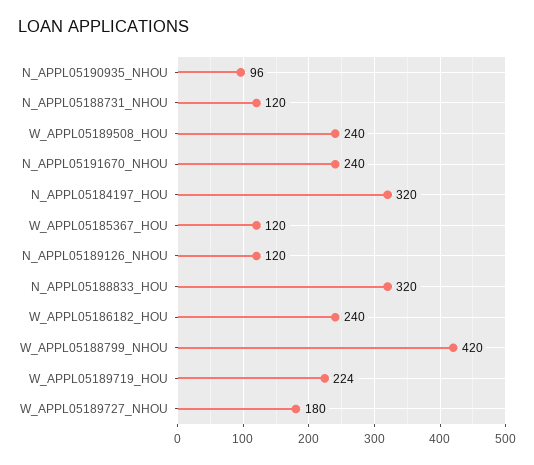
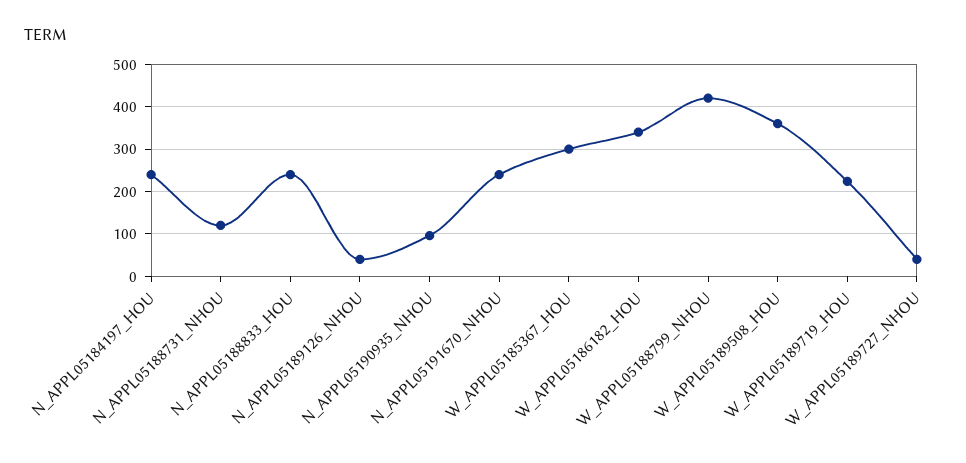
W_APPL05189508_HOU: 240 -> 360
N_APPL05184197_HOU: 320 -> 240
W_APPL05185367_HOU: 120 -> 300
N_APPL05189126_NHOU: 120 -> 40
N_APPL05188833_HOU: 320 -> 240
W_APPL05186182_HOU: 240 -> 340
W_APPL05189727_NHOU: 180 -> 40

